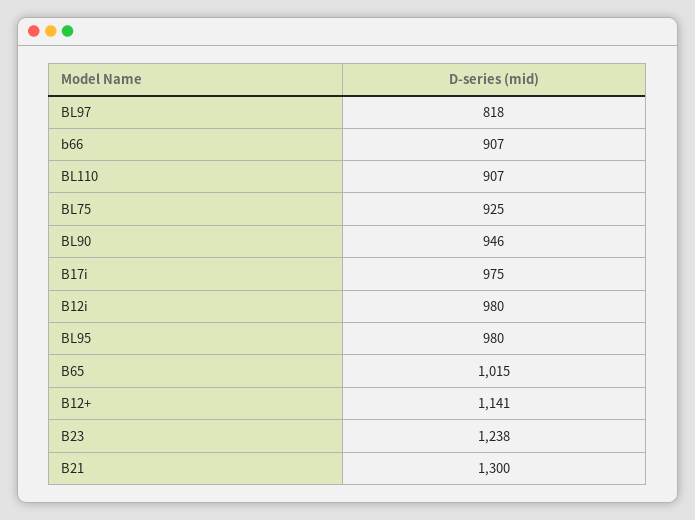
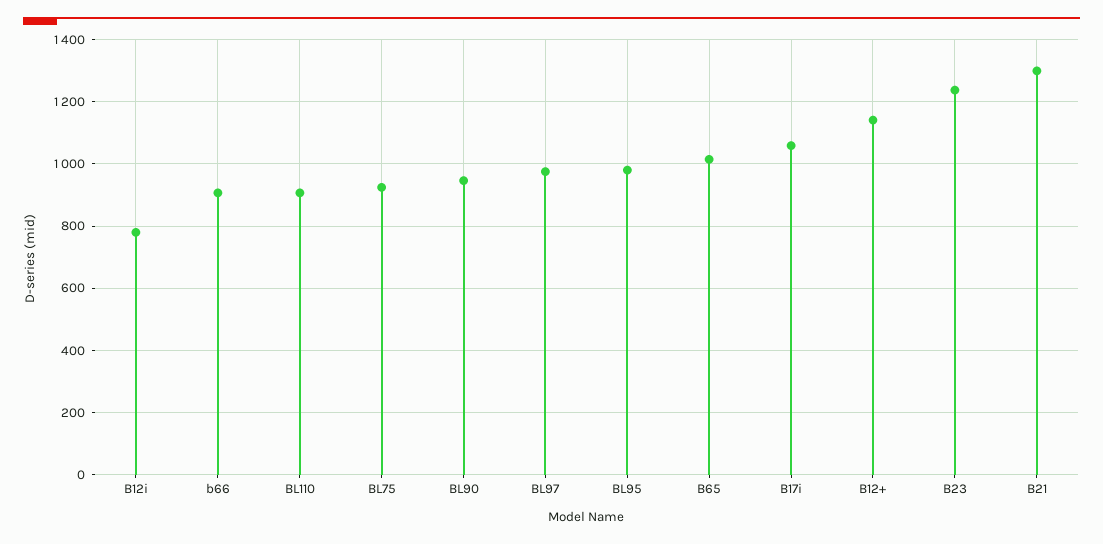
BL97: 818 -> 980
B17i: 975 -> 1060
B12i: 980 -> 780

